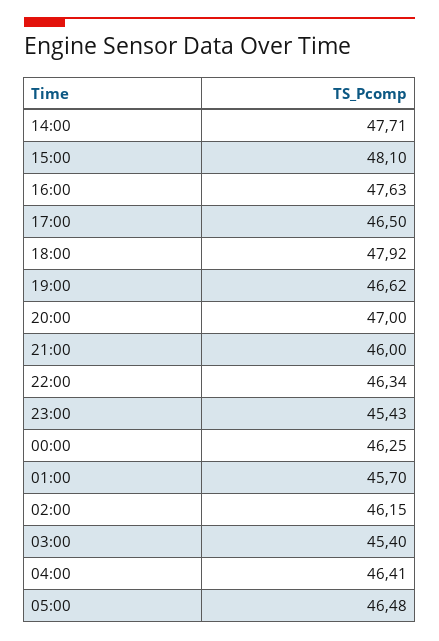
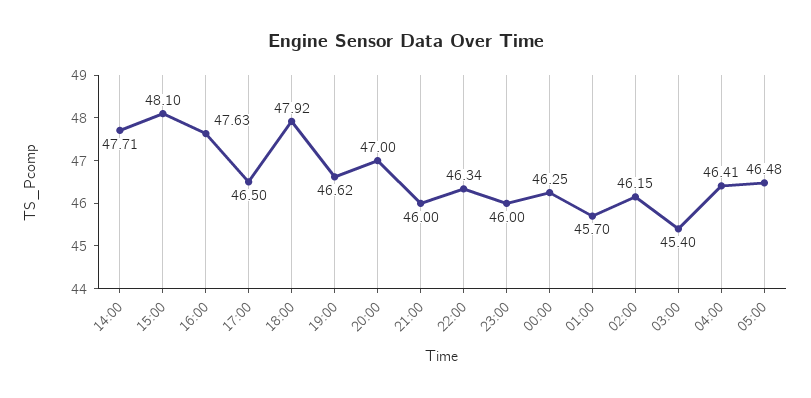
23:00: 45.43 -> 46

